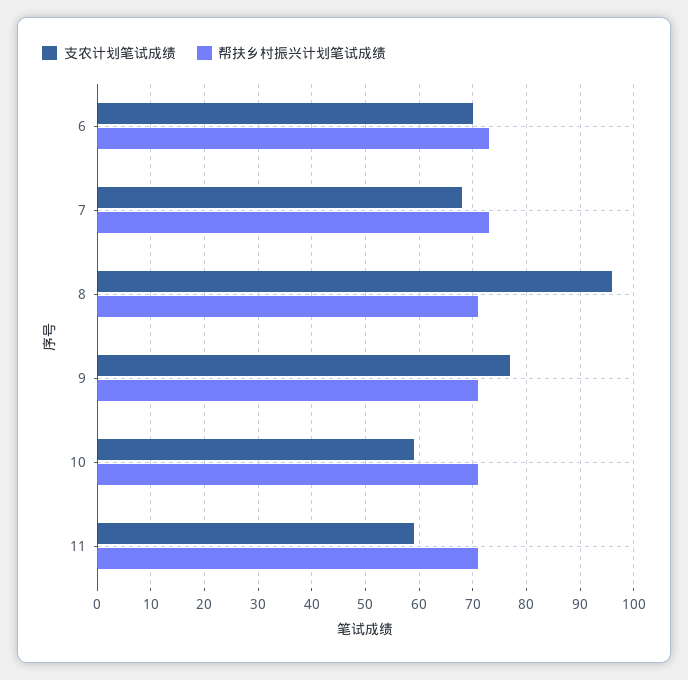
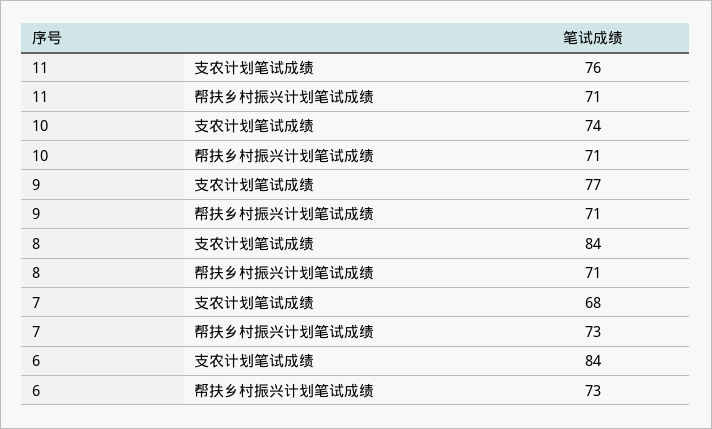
支农计划笔试成绩, 6: 70 -> 84
支农计划笔试成绩, 8: 95 -> 84
支农计划笔试成绩, 10: 60 -> 74
支农计划笔试成绩, 11: 60 -> 76

